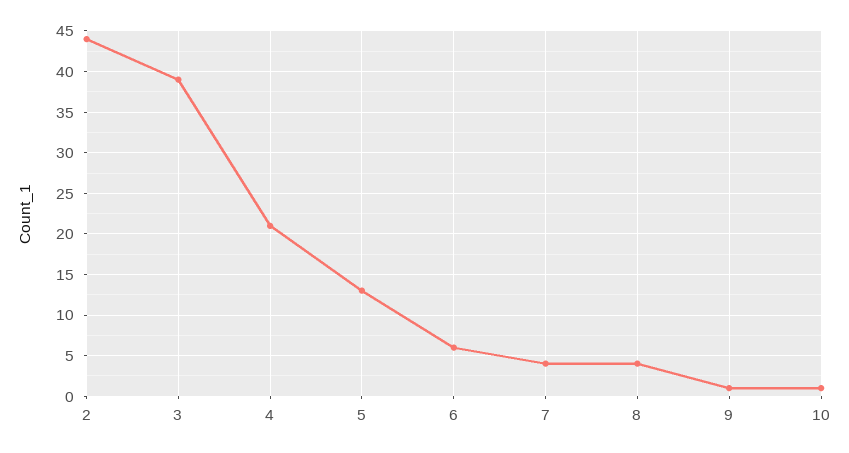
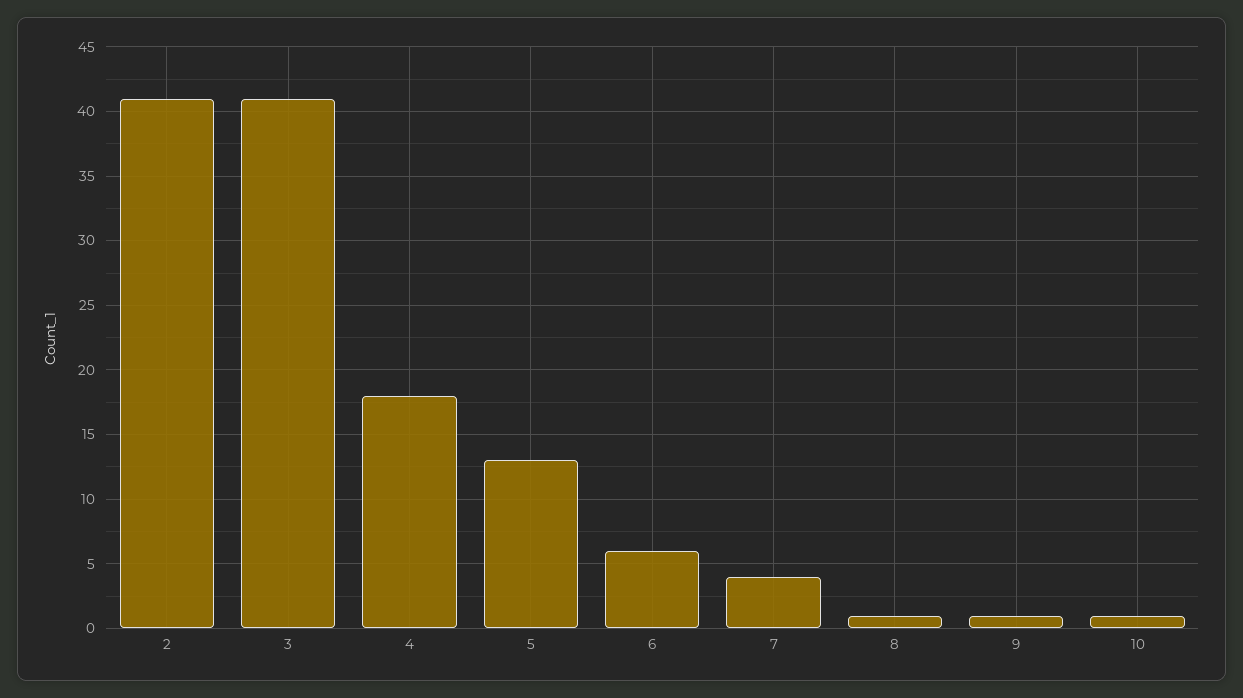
2: 44 -> 41
3: 39 -> 41
4: 21 -> 18
8: 4 -> 1

